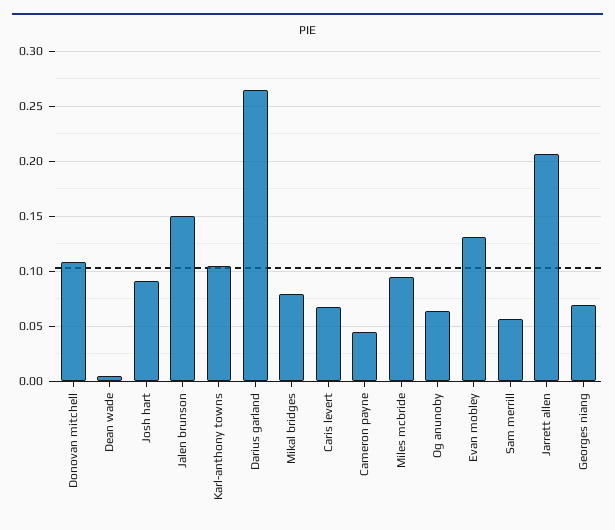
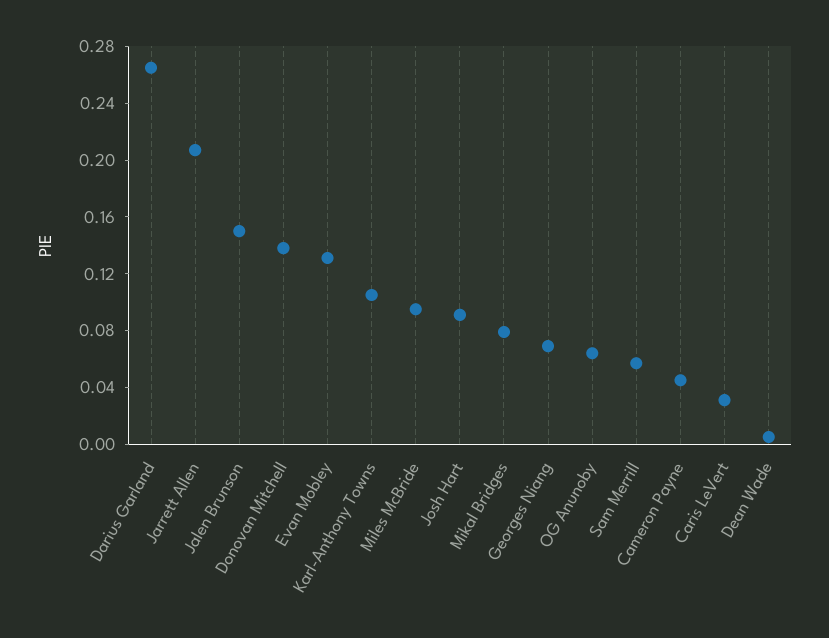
Donovan mitchell: 0.11 -> 0.14
Caris levert: 0.07 -> 0.03

